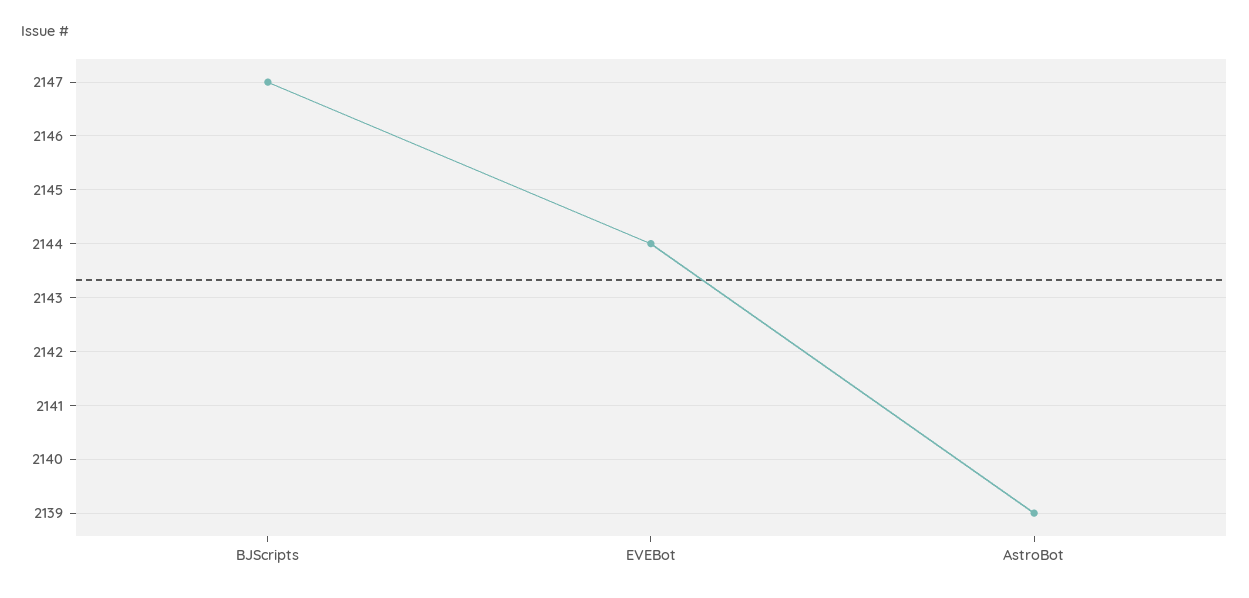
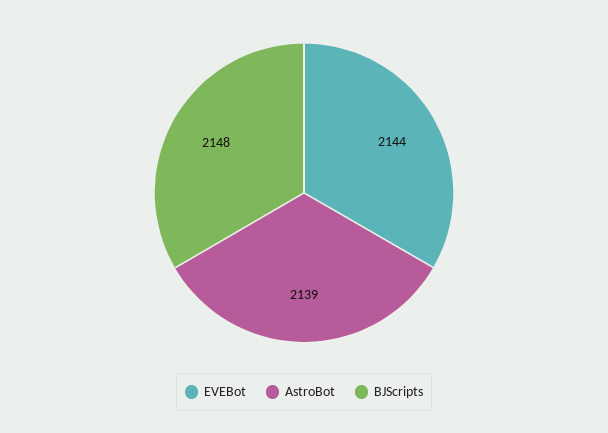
BJScripts: 2147 -> 2148

